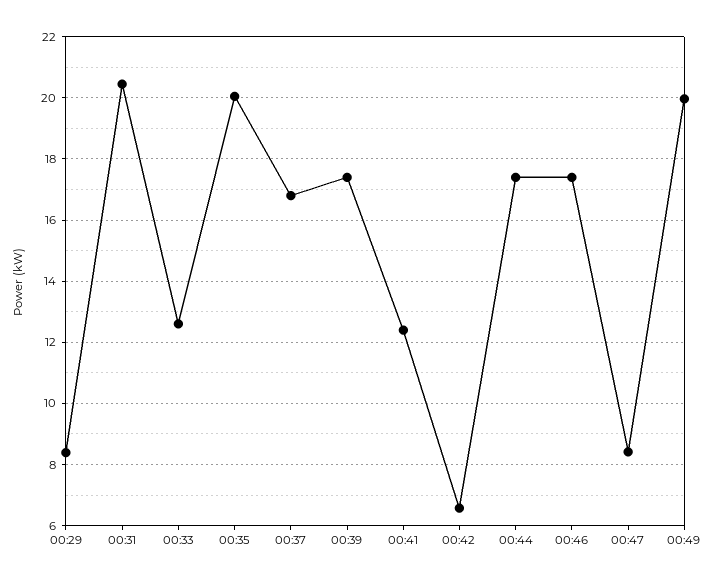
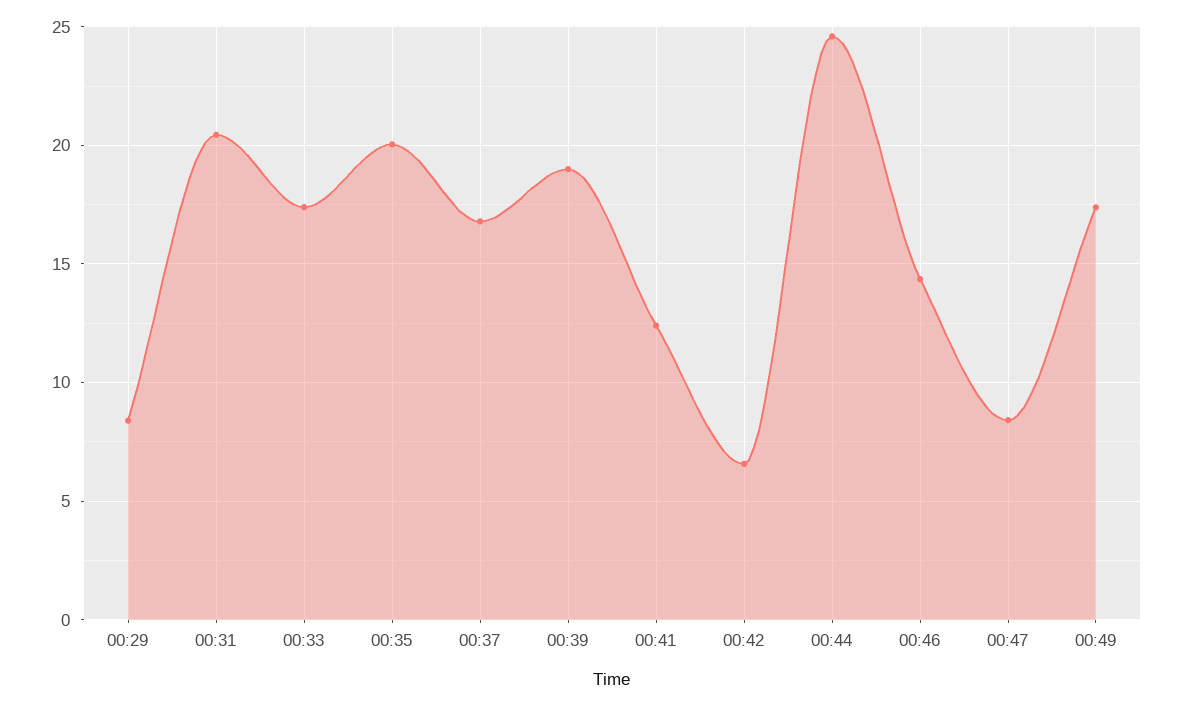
00:33: 12.6 -> 17.5
00:39: 17.4 -> 19
00:44: 17.4 -> 24.5
00:46: 17.4 -> 14.5
00:49: 20 -> 17.5

